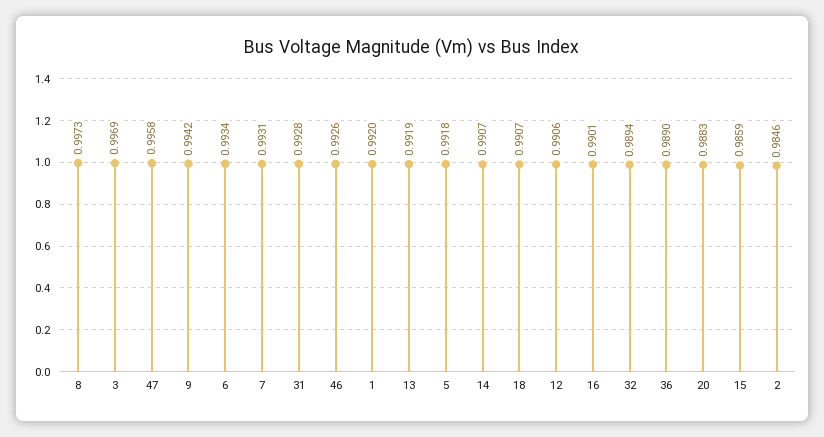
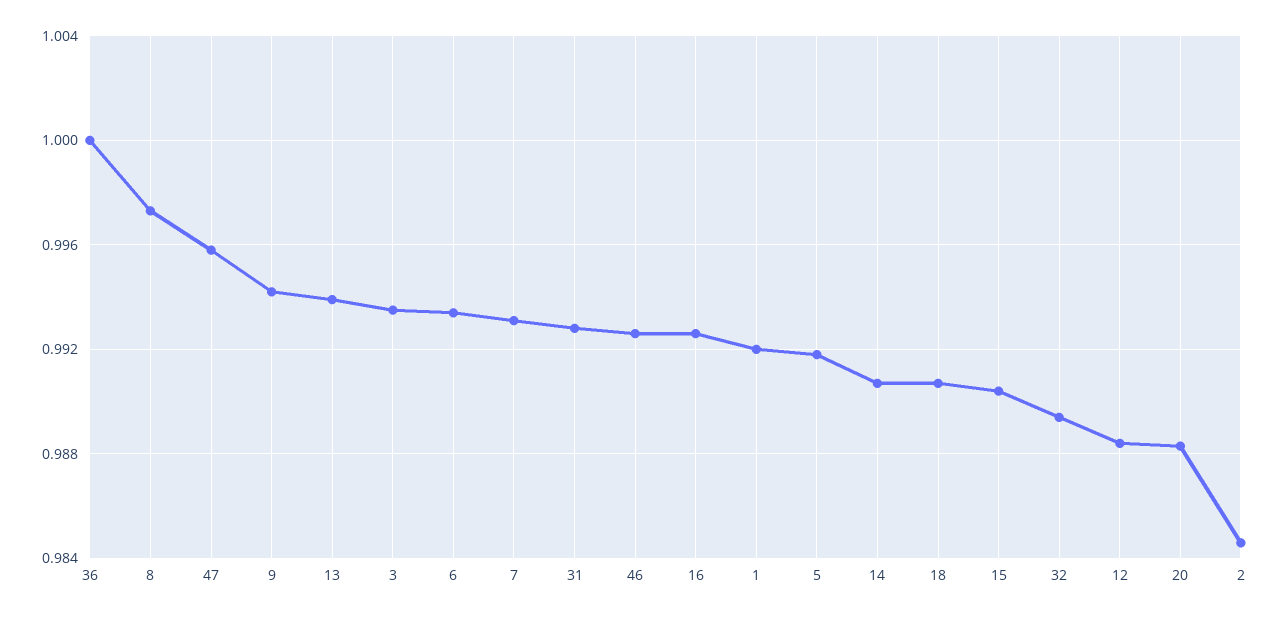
3: 0.9969 -> 0.9935
13: 0.9919 -> 0.994
12: 0.9906 -> 0.9885
16: 0.9901 -> 0.9925
36: 0.989 -> 1
15: 0.9859 -> 0.9905

